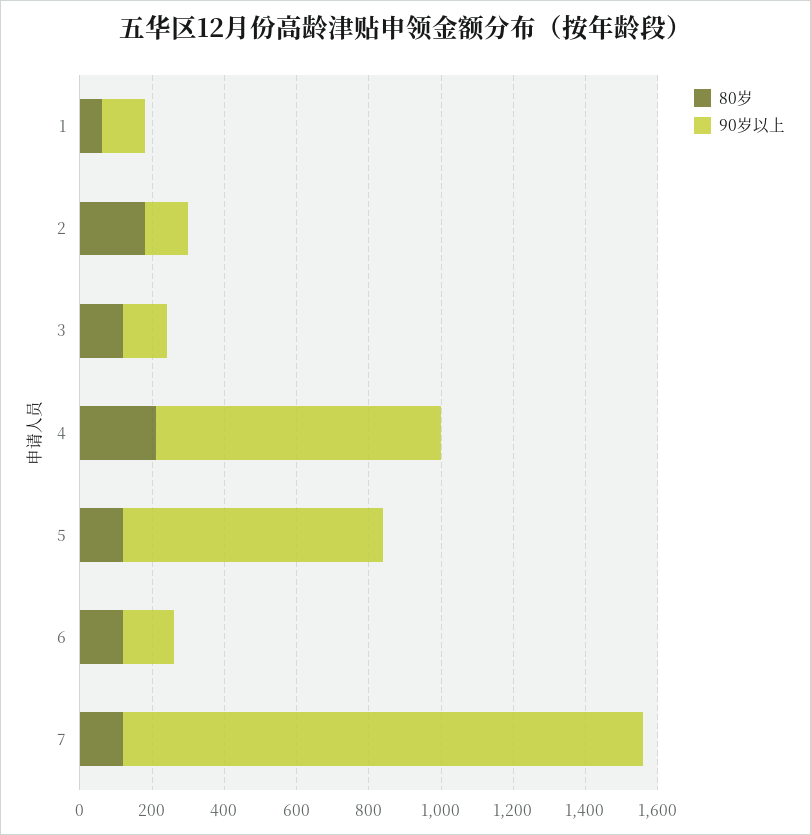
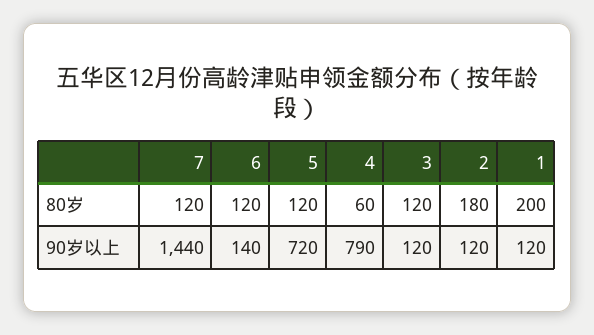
80岁, 1: 50 -> 200
80岁, 4: 200 -> 60

